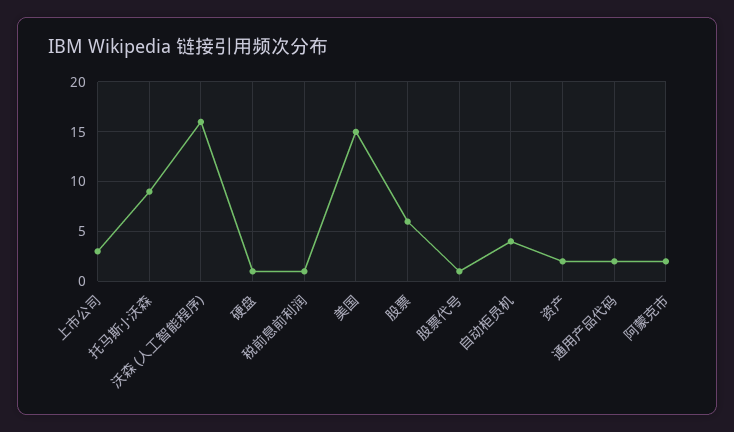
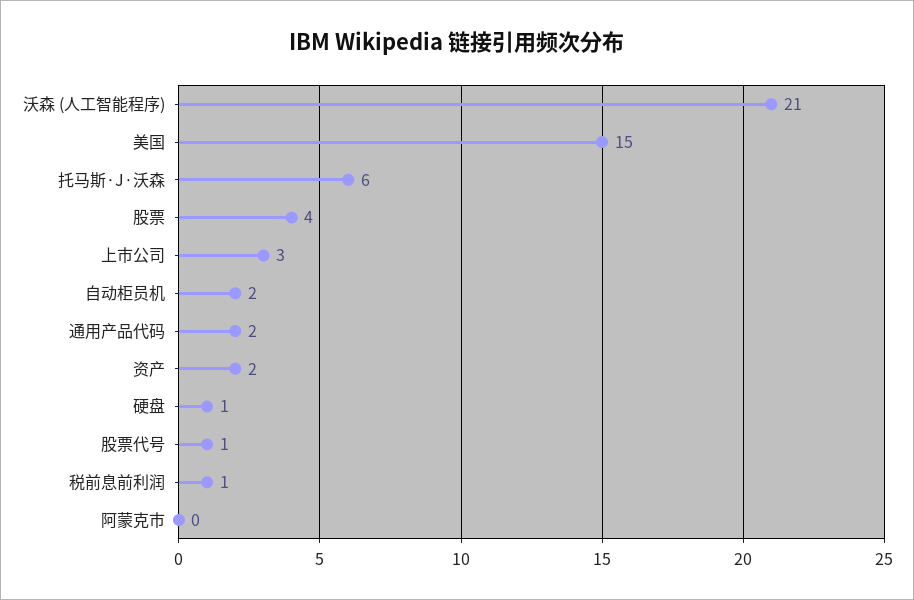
托马斯·J·沃森: 9 -> 6
沃森 (人工智能程序): 16 -> 21
股票: 6 -> 4
自动柜员机: 4 -> 2
阿蒙克市: 2 -> 0

